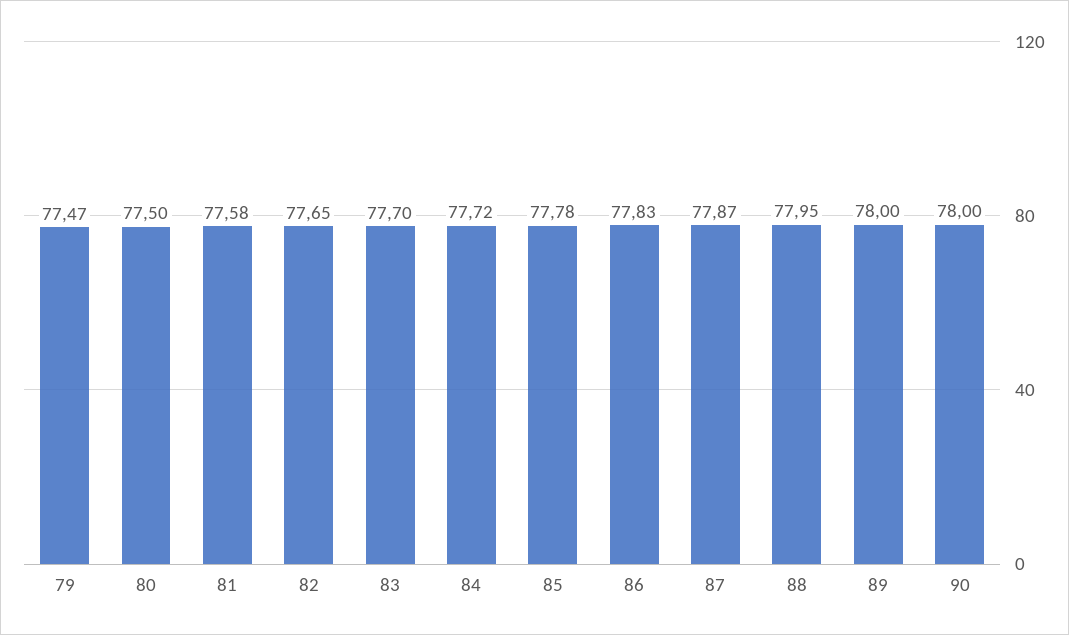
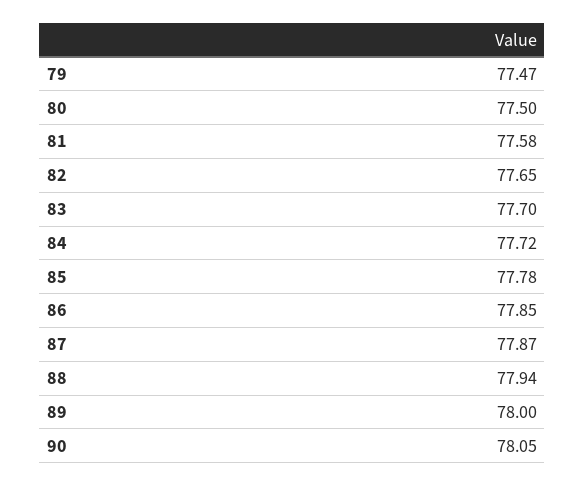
86: 77.83 -> 77.85
88: 77.95 -> 77.94
90: 78 -> 78.05

